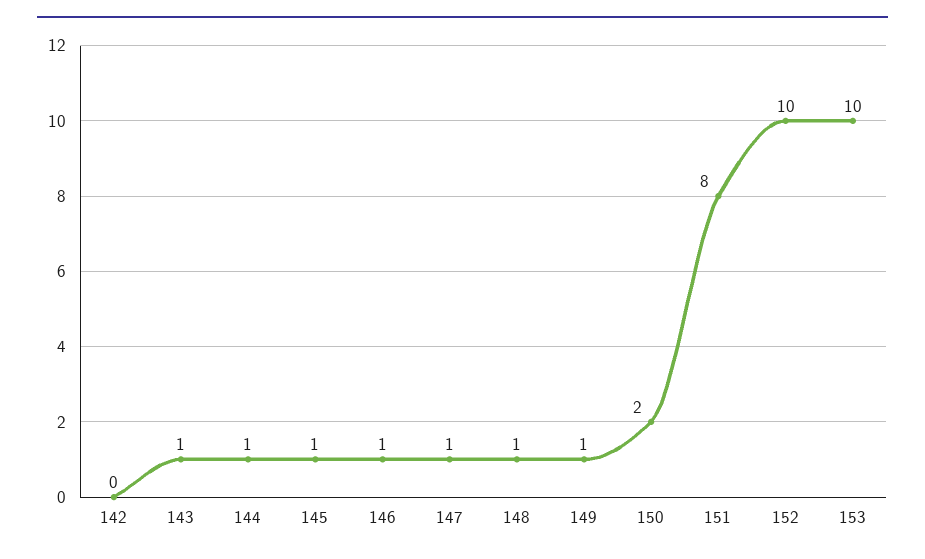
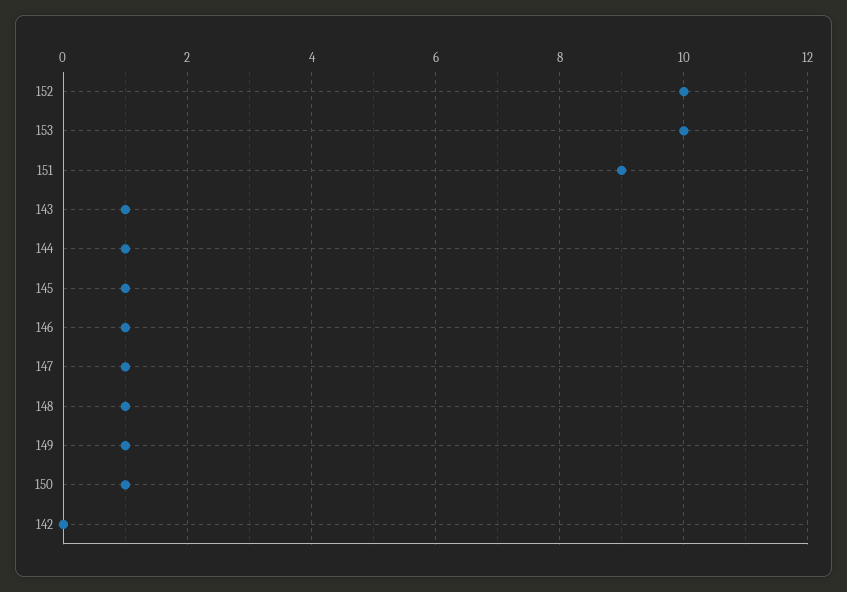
150: 2 -> 1
151: 8 -> 9

